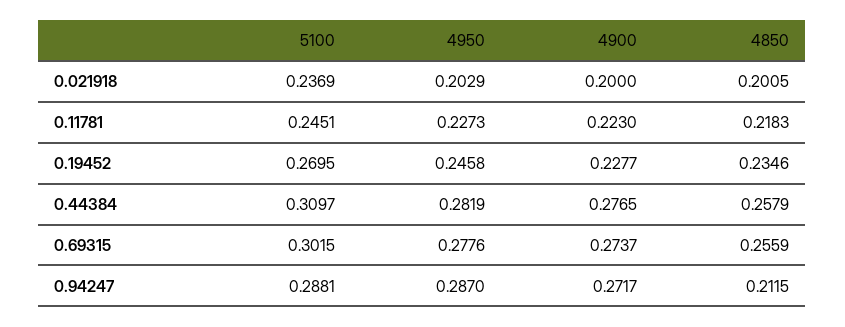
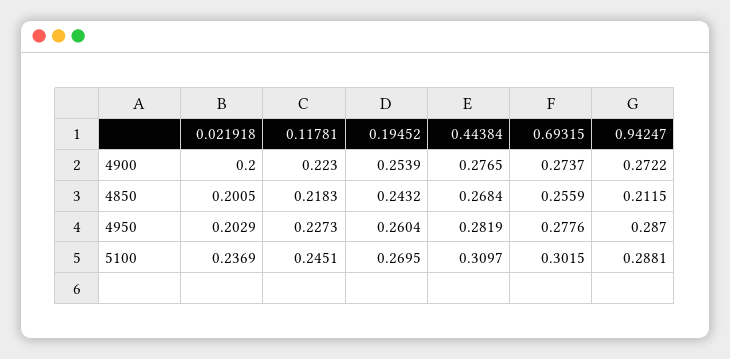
4950, 0.19452: 0.2458 -> 0.2604
4900, 0.19452: 0.2277 -> 0.2539
4850, 0.19452: 0.2346 -> 0.2432
4850, 0.44384: 0.2579 -> 0.2684
4900, 0.94247: 0.2717 -> 0.2722

